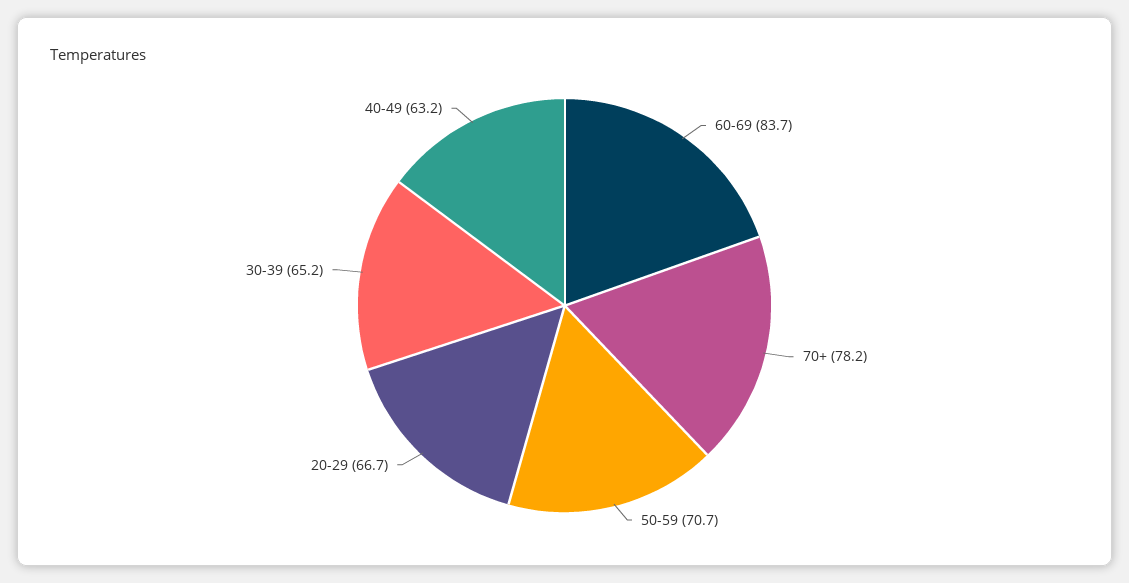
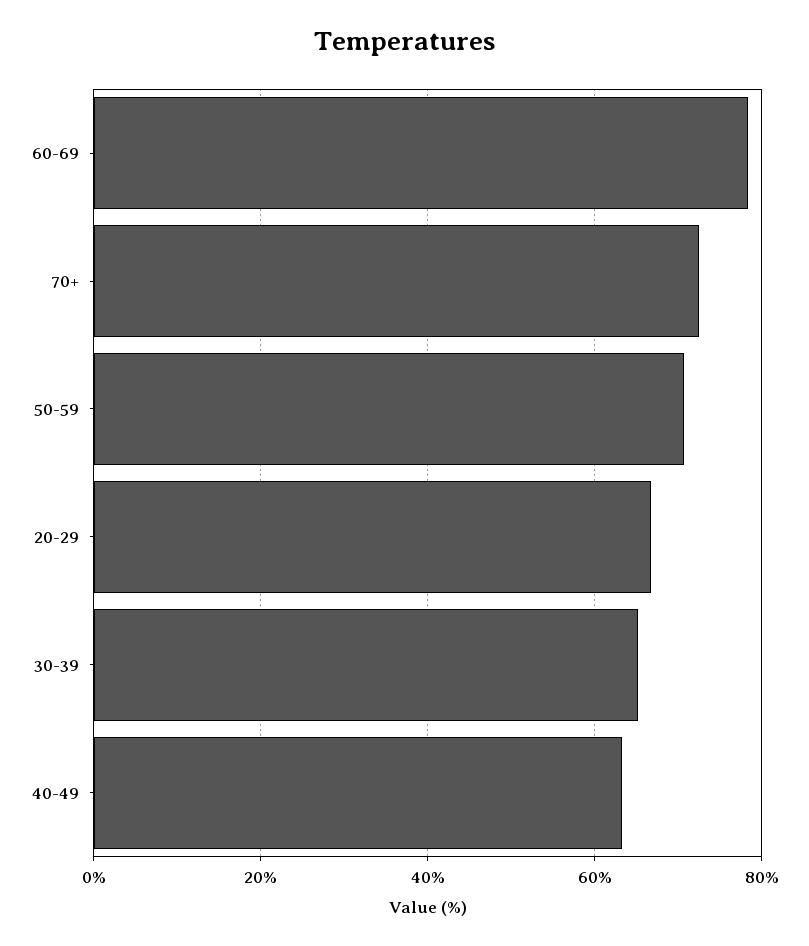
60-69: 83.7 -> 78
70+: 78.2 -> 72

